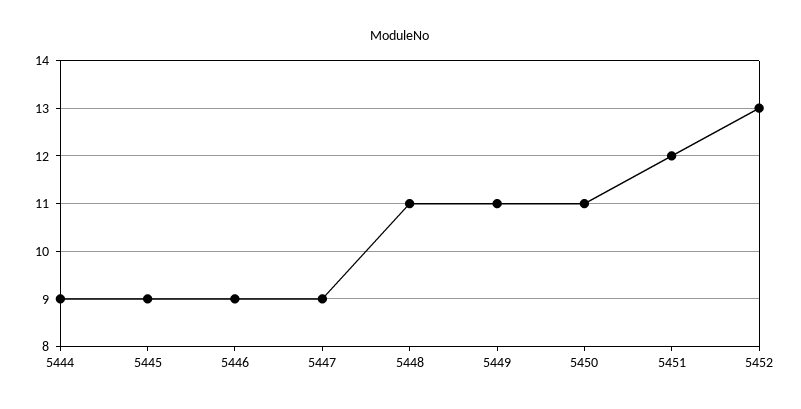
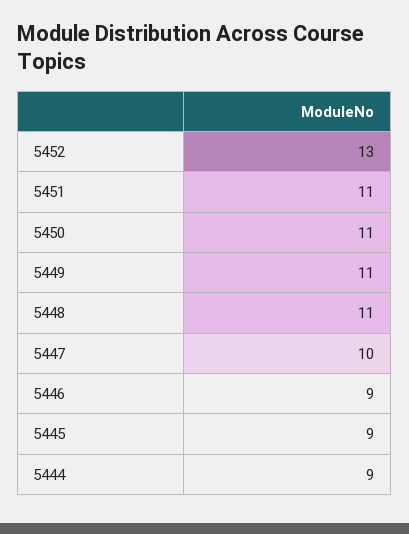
5447: 9 -> 10
5451: 12 -> 11

